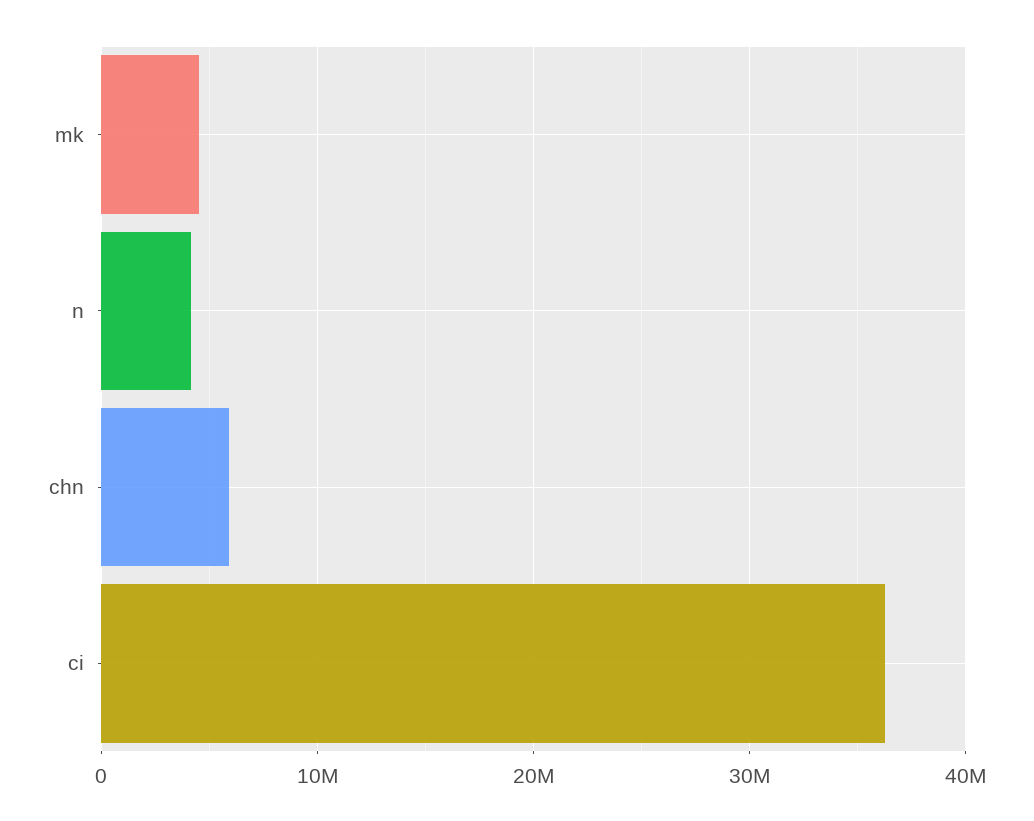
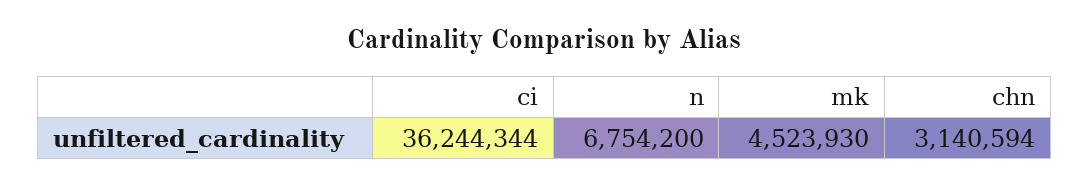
n: 4000000 -> 6754200
chn: 6000000 -> 3140594

